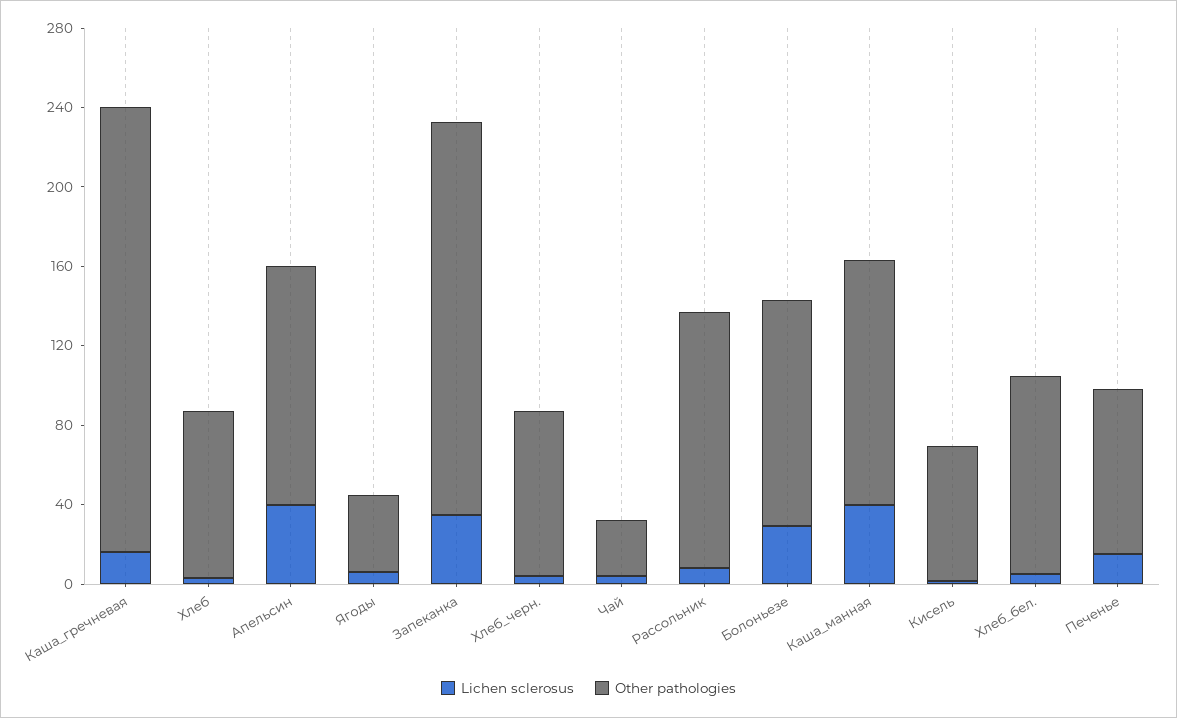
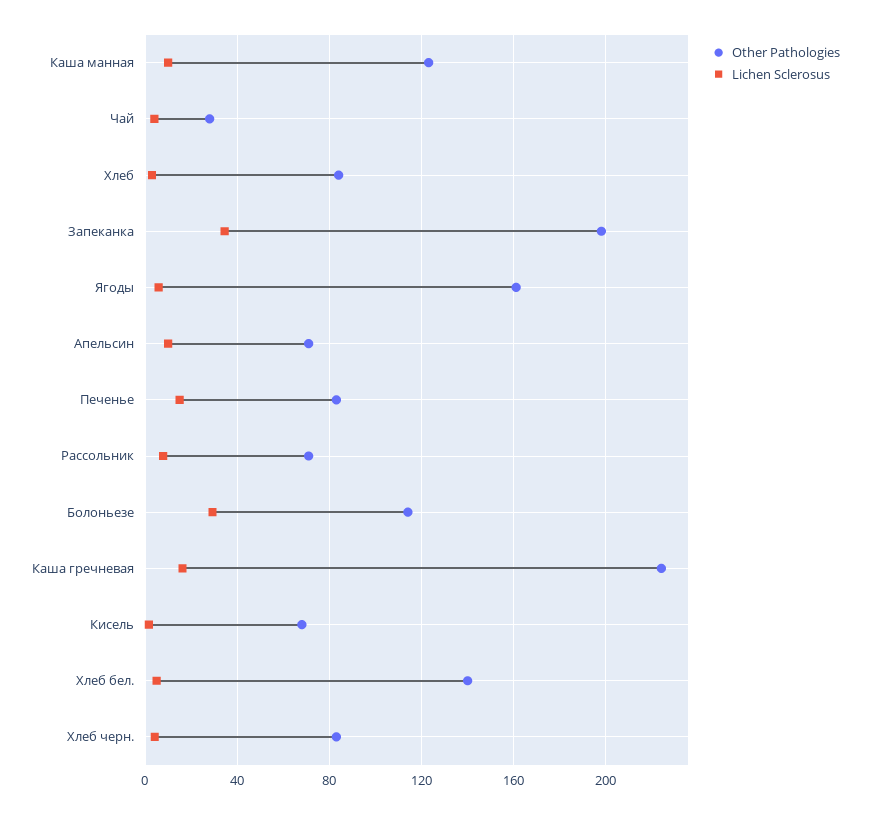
Lichen sclerosus, Апельсин: 40 -> 10
Other pathologies, Апельсин: 120 -> 70
Other pathologies, Ягоды: 40 -> 160
Other pathologies, Рассольник: 130 -> 70
Lichen sclerosus, Каша_манная: 40 -> 10
Other pathologies, Хлеб_бел.: 100 -> 140

